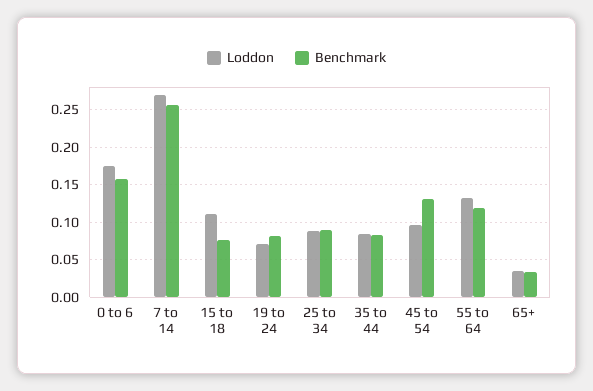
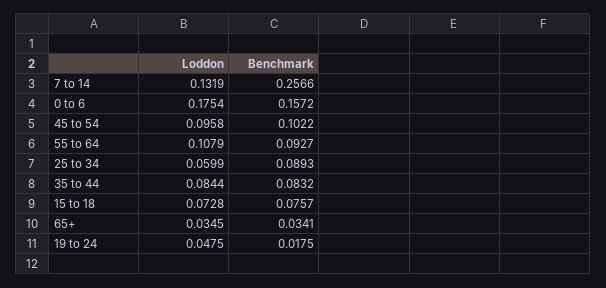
Loddon, 7 to 14: 0.27 -> 0.1319
Loddon, 15 to 18: 0.11 -> 0.0728
Loddon, 19 to 24: 0.07 -> 0.0475
Benchmark, 19 to 24: 0.08 -> 0.0175
Loddon, 25 to 34: 0.09 -> 0.0599
Benchmark, 45 to 54: 0.13 -> 0.1022
Loddon, 55 to 64: 0.13 -> 0.1079
Benchmark, 55 to 64: 0.12 -> 0.0927

